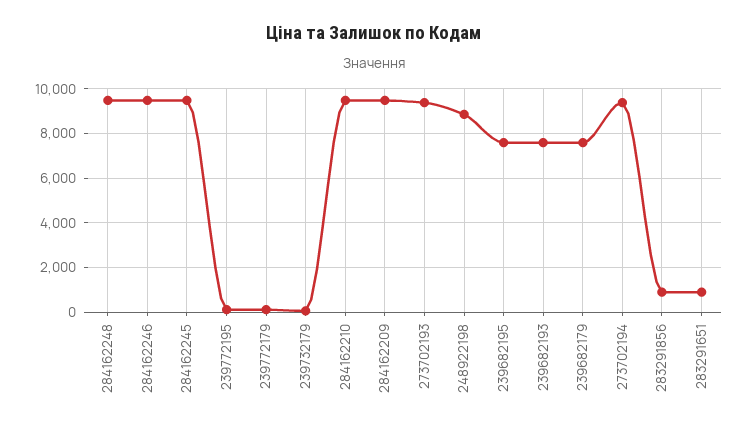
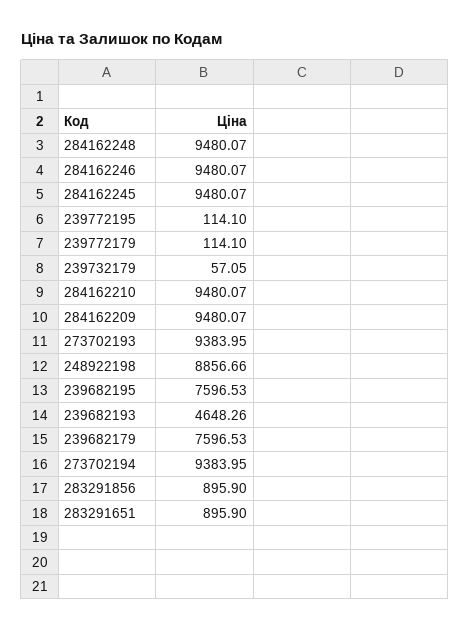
239682193: 7500 -> 4648.26

